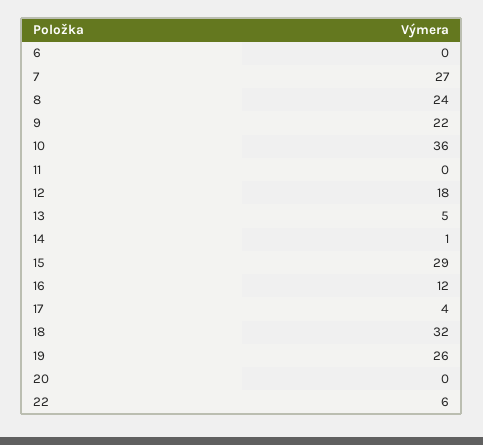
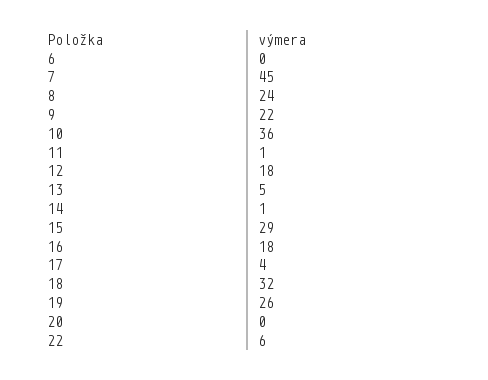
7: 27 -> 45
11: 0 -> 1
16: 12 -> 18

